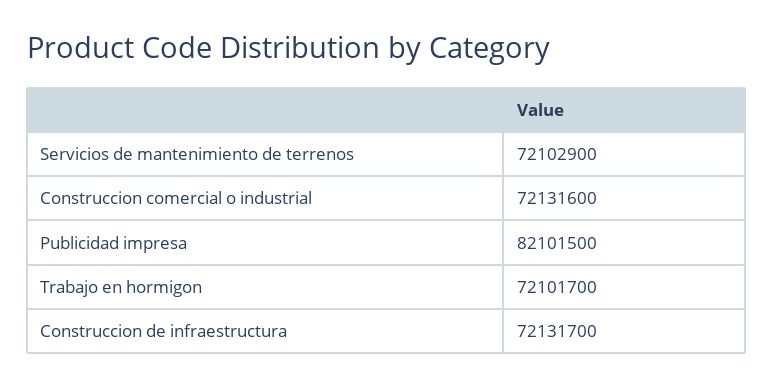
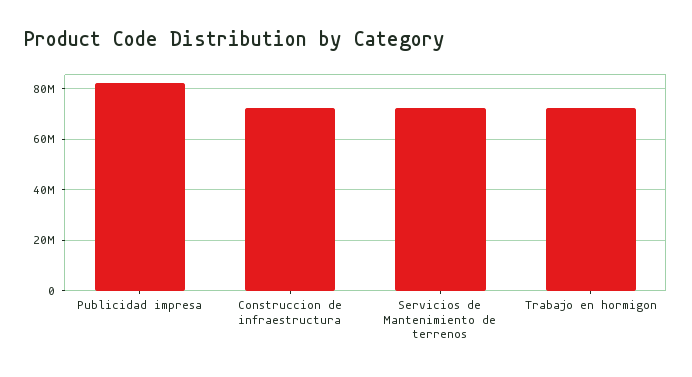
Construccion comercial o industrial: 72131600 -> none

